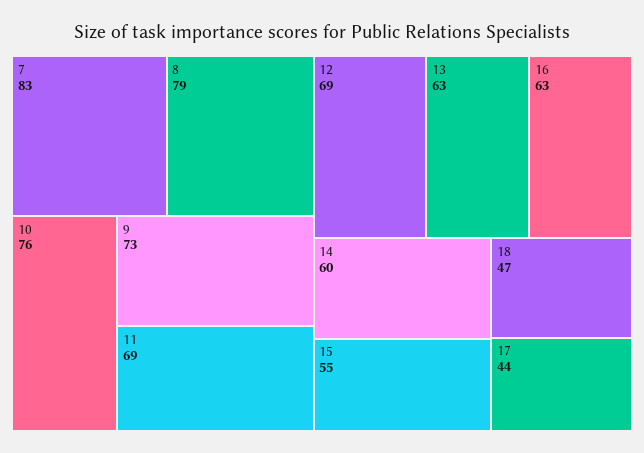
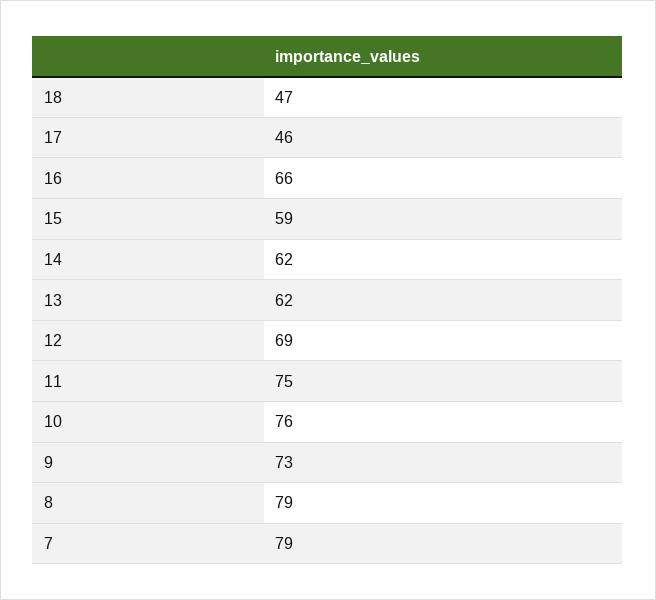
7: 83 -> 79
11: 69 -> 75
13: 63 -> 62
16: 63 -> 66
14: 60 -> 62
15: 55 -> 59
17: 44 -> 46

